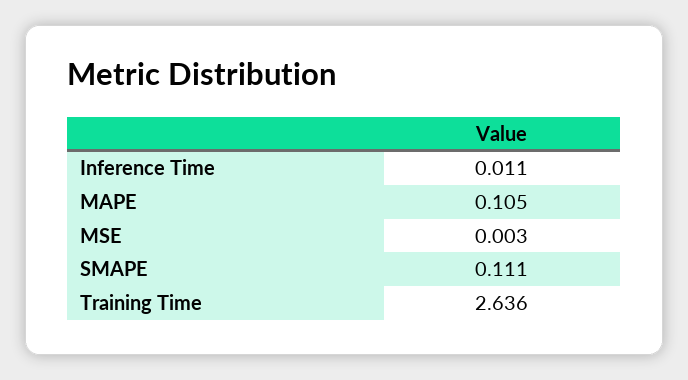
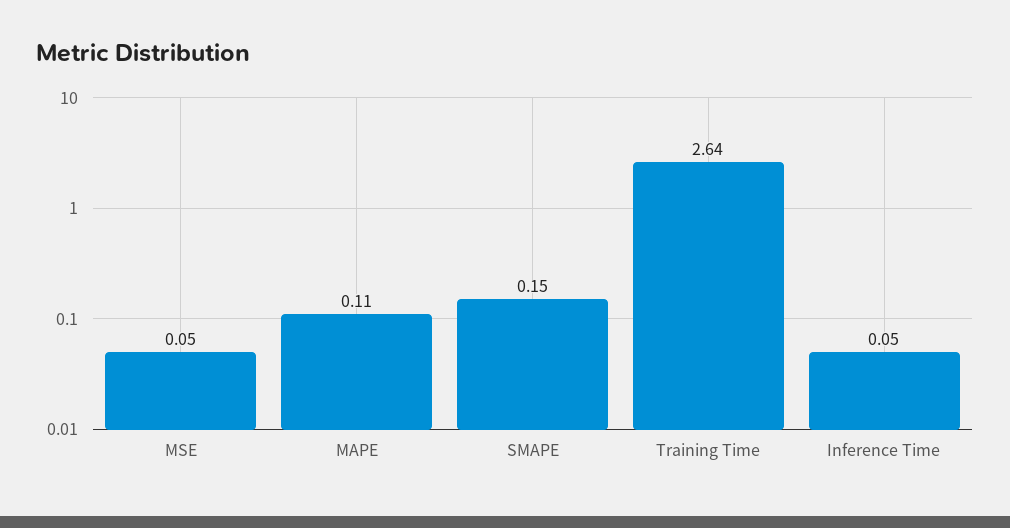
Inference Time: 0.011 -> 0.05
MSE: 0.003 -> 0.05
SMAPE: 0.111 -> 0.15

